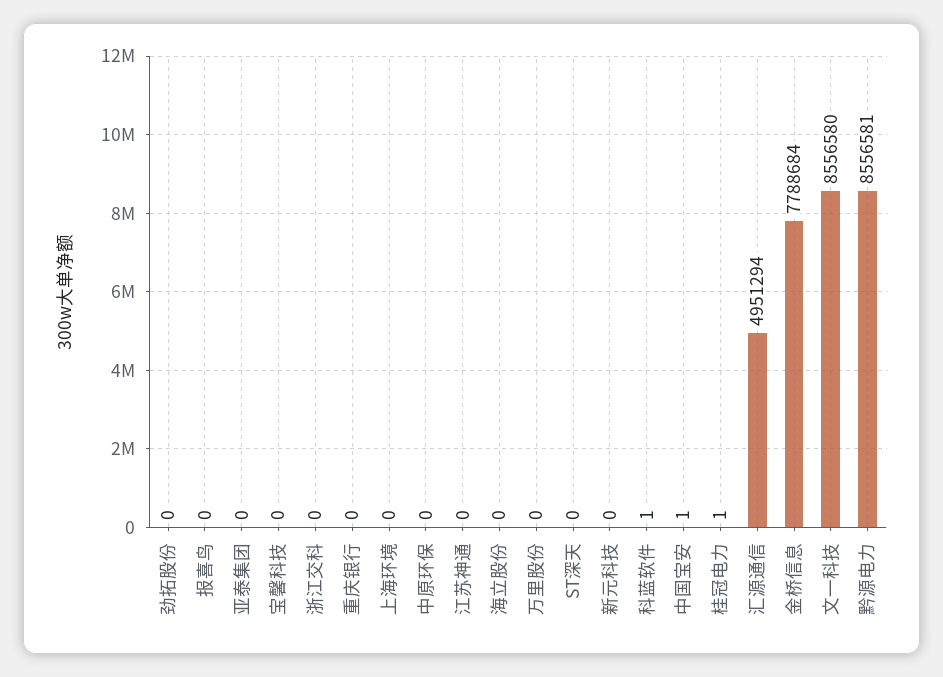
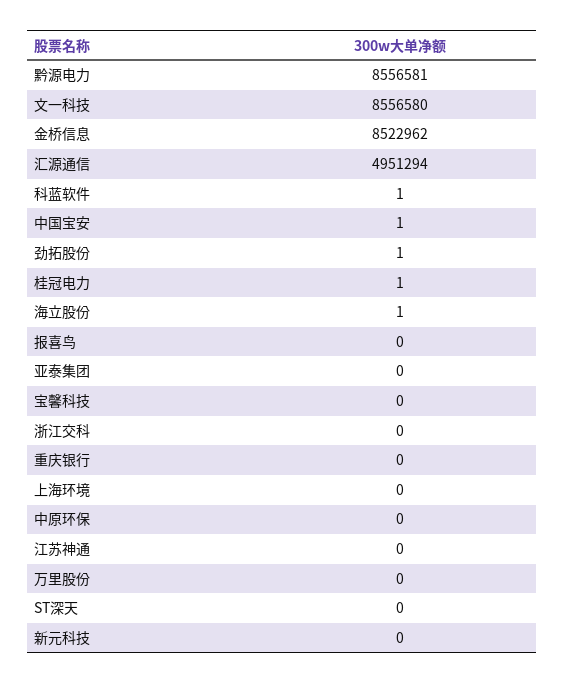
劲拓股份: 0 -> 1
海立股份: 0 -> 1
金桥信息: 7788684 -> 8522962

